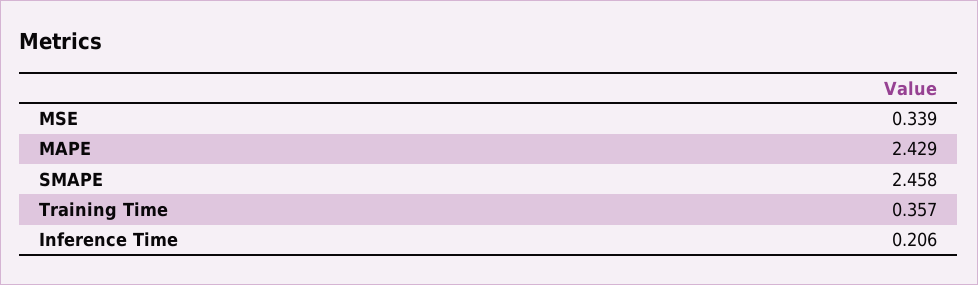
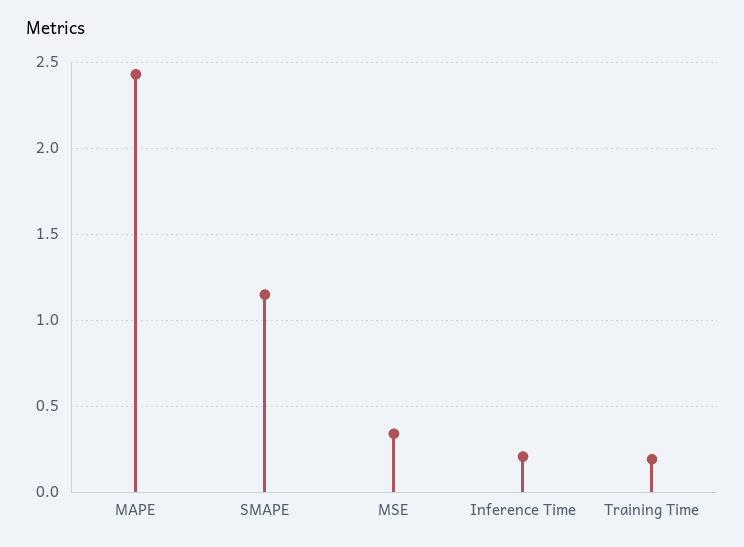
SMAPE: 2.458 -> 1.15
Training Time: 0.357 -> 0.2

